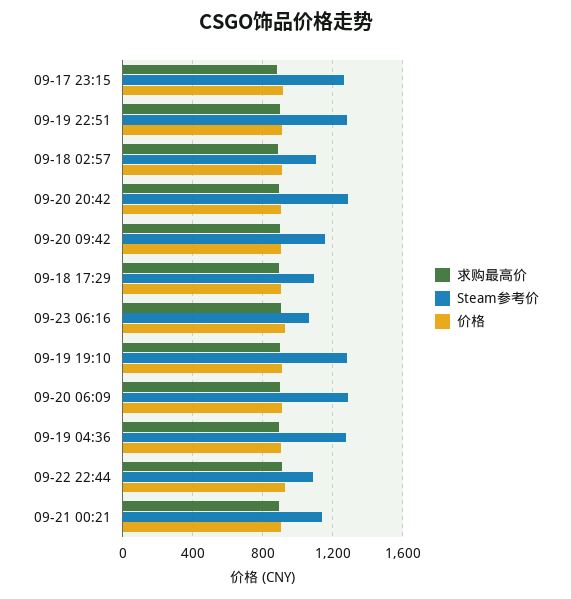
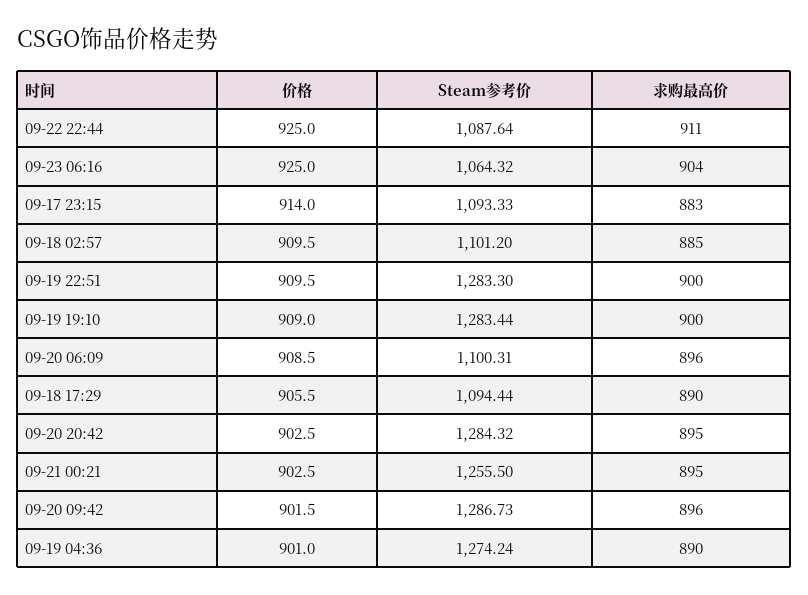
Steam参考价, 09-17 23:15: 1250 -> 1093.33
Steam参考价, 09-20 09:42: 1150 -> 1286.73
Steam参考价, 09-20 06:09: 1300 -> 1100.31
Steam参考价, 09-21 00:21: 1150 -> 1255.5

